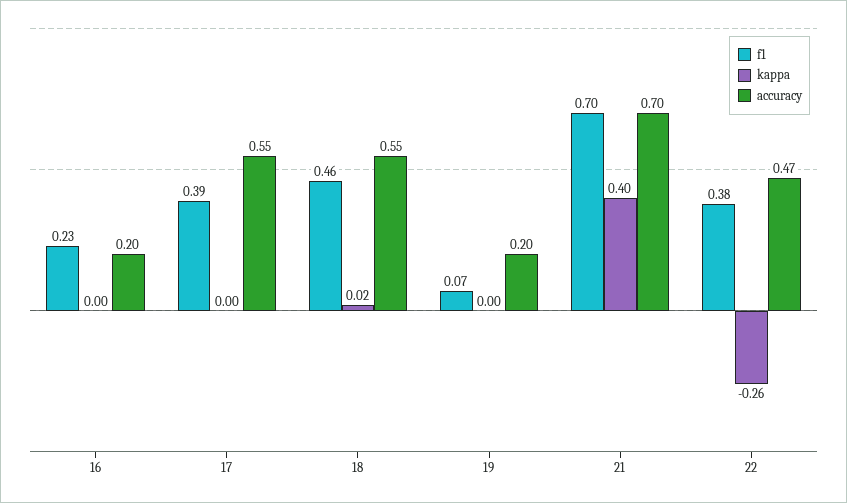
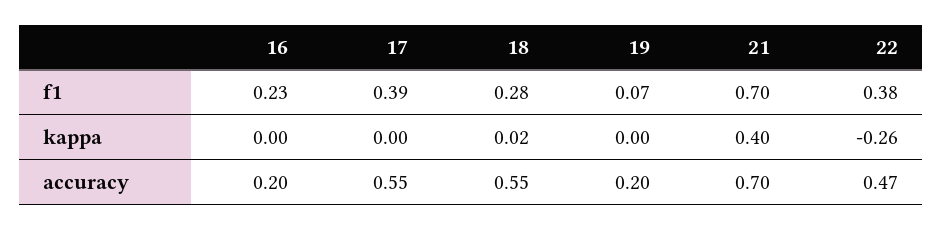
f1, 18: 0.46 -> 0.28

